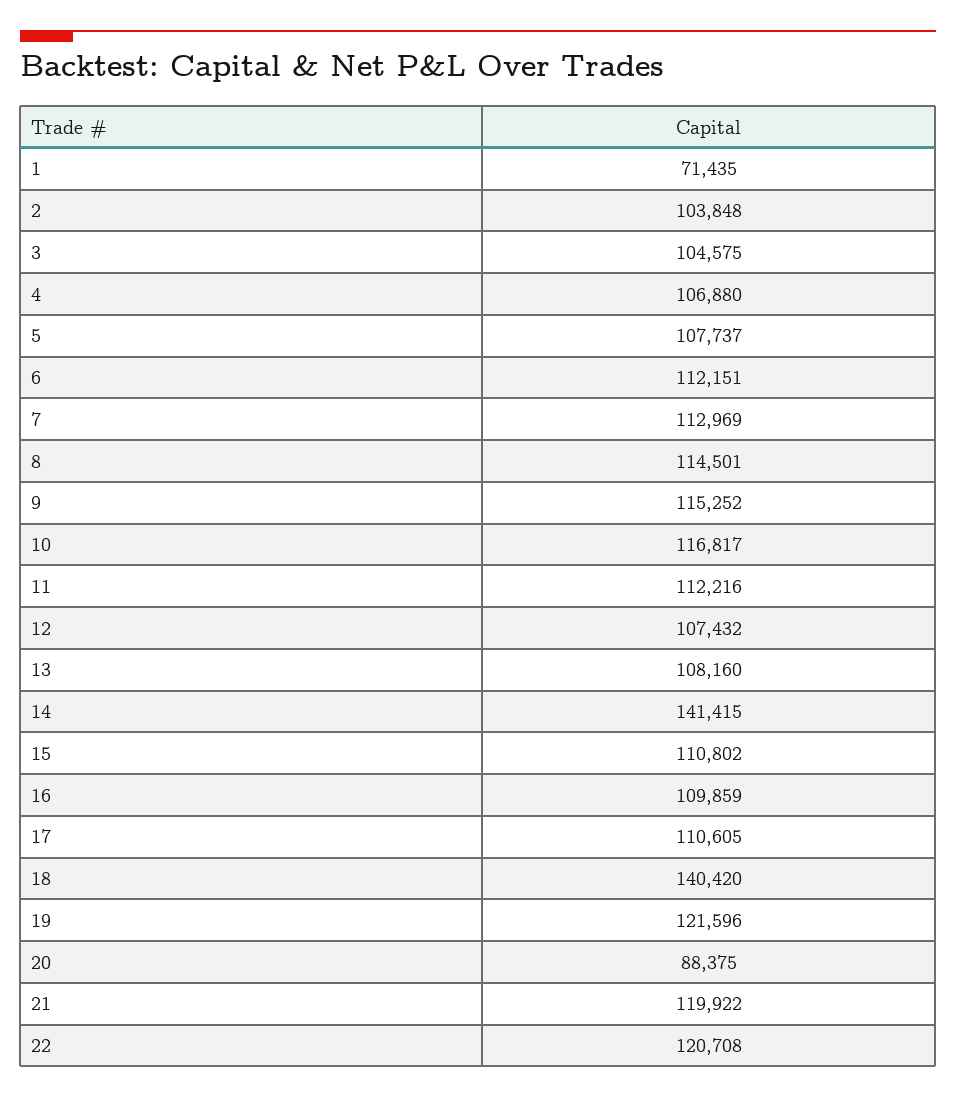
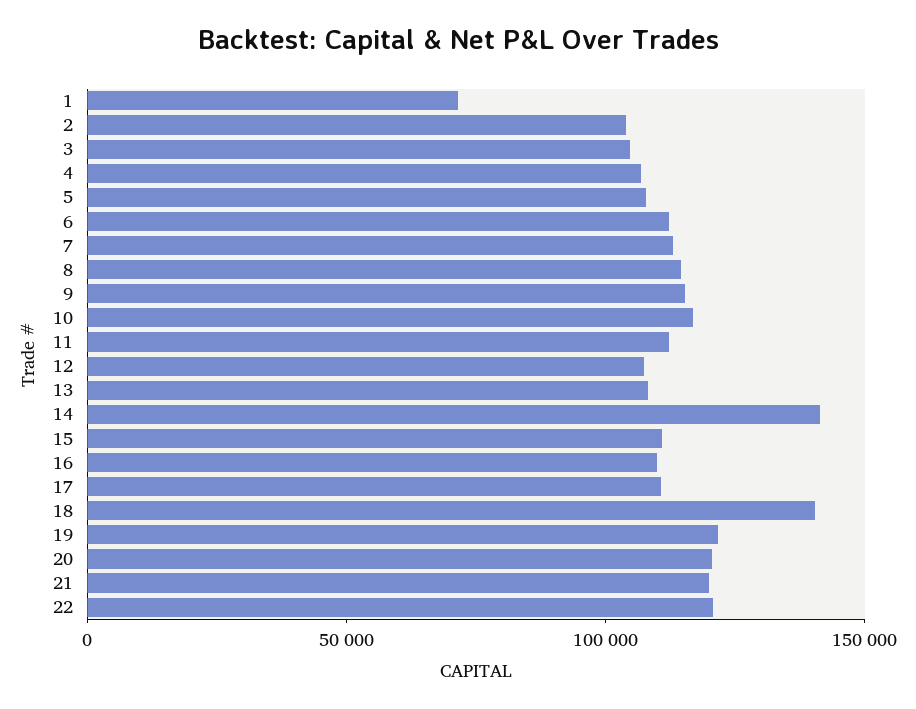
20: 88375 -> 120000

